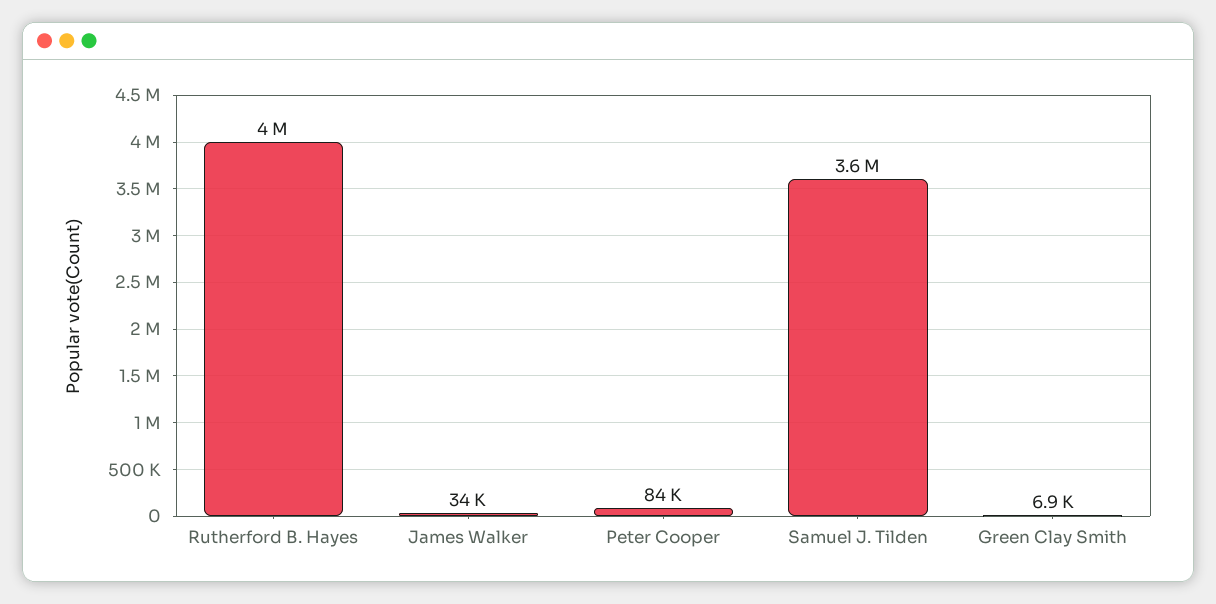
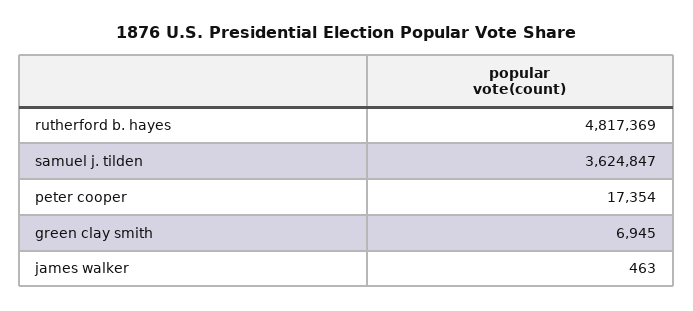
Rutherford B. Hayes: 4000000 -> 4817369
James Walker: 34000 -> 463
Peter Cooper: 84000 -> 17354

